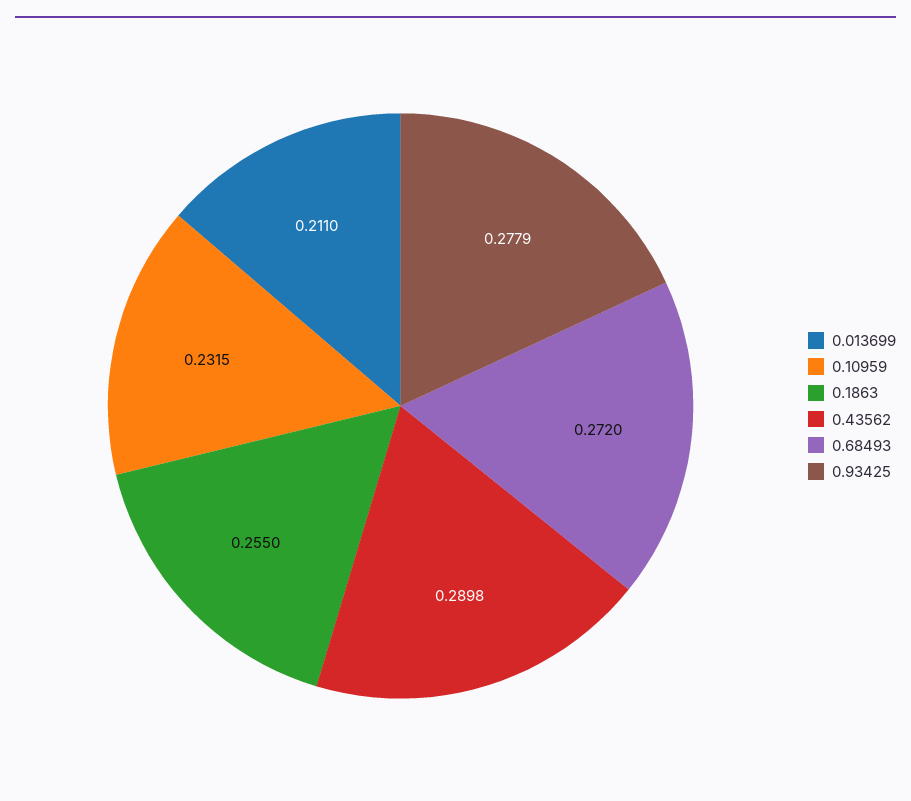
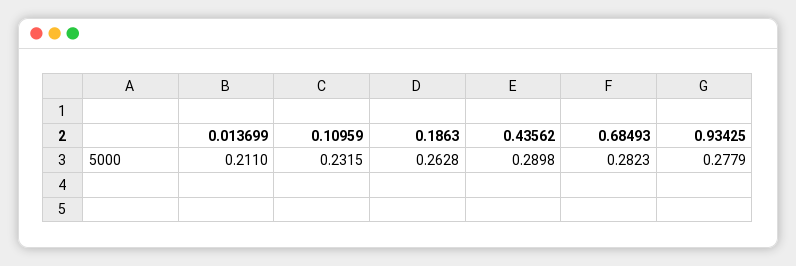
0.1863: 0.255 -> 0.2628
0.68493: 0.272 -> 0.2823

